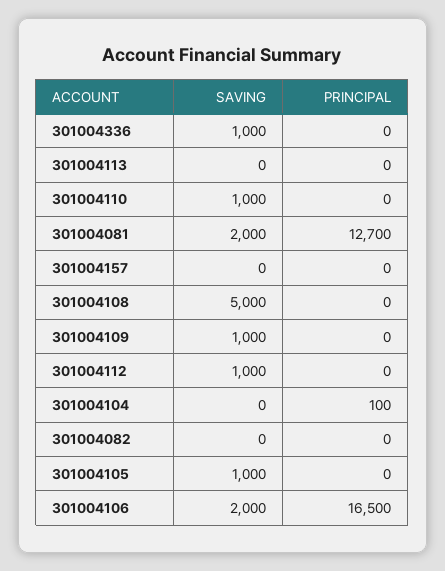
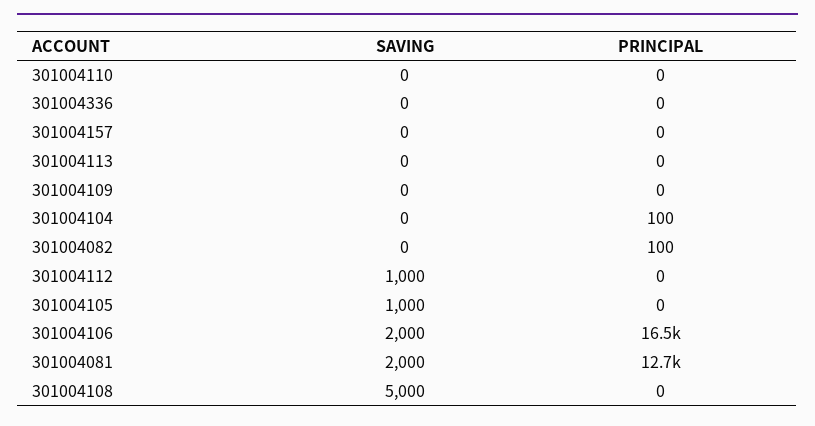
SAVING, 301004336: 1000 -> 0
SAVING, 301004110: 1000 -> 0
SAVING, 301004109: 1000 -> 0
PRINCIPAL, 301004082: 0 -> 100

